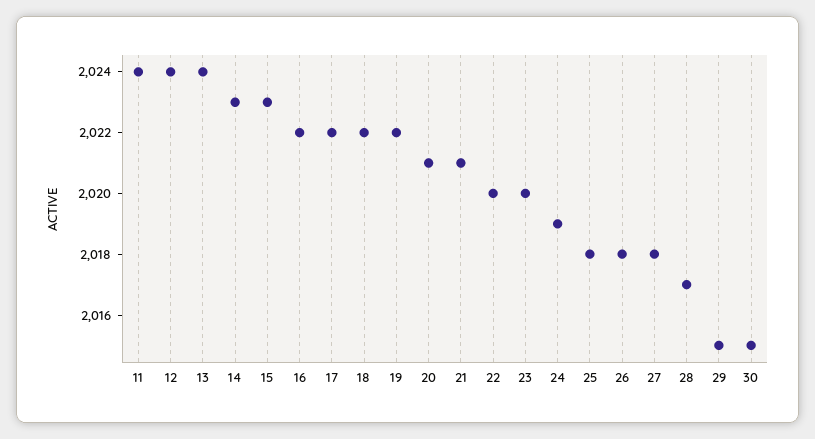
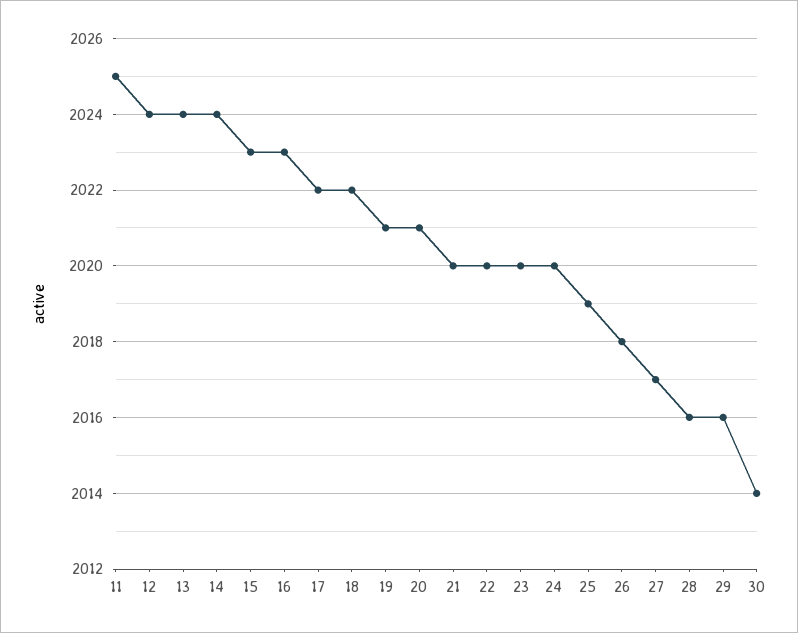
11: 2024 -> 2025
14: 2023 -> 2024
16: 2022 -> 2023
19: 2022 -> 2021
21: 2021 -> 2020
24: 2019 -> 2020
25: 2018 -> 2019
27: 2018 -> 2017
28: 2017 -> 2016
29: 2015 -> 2016
30: 2015 -> 2014

